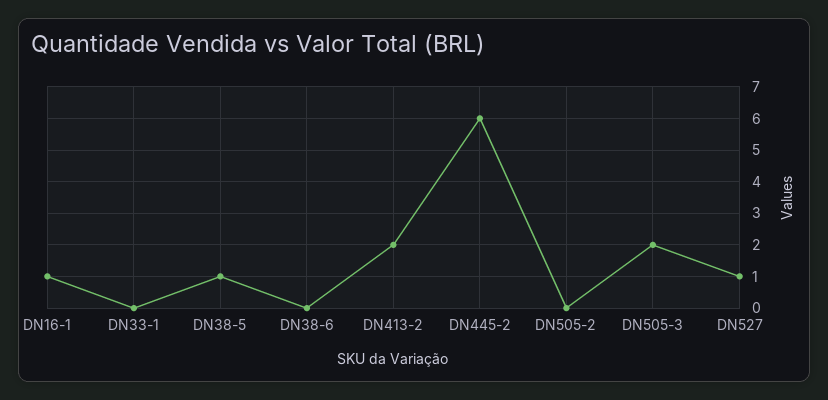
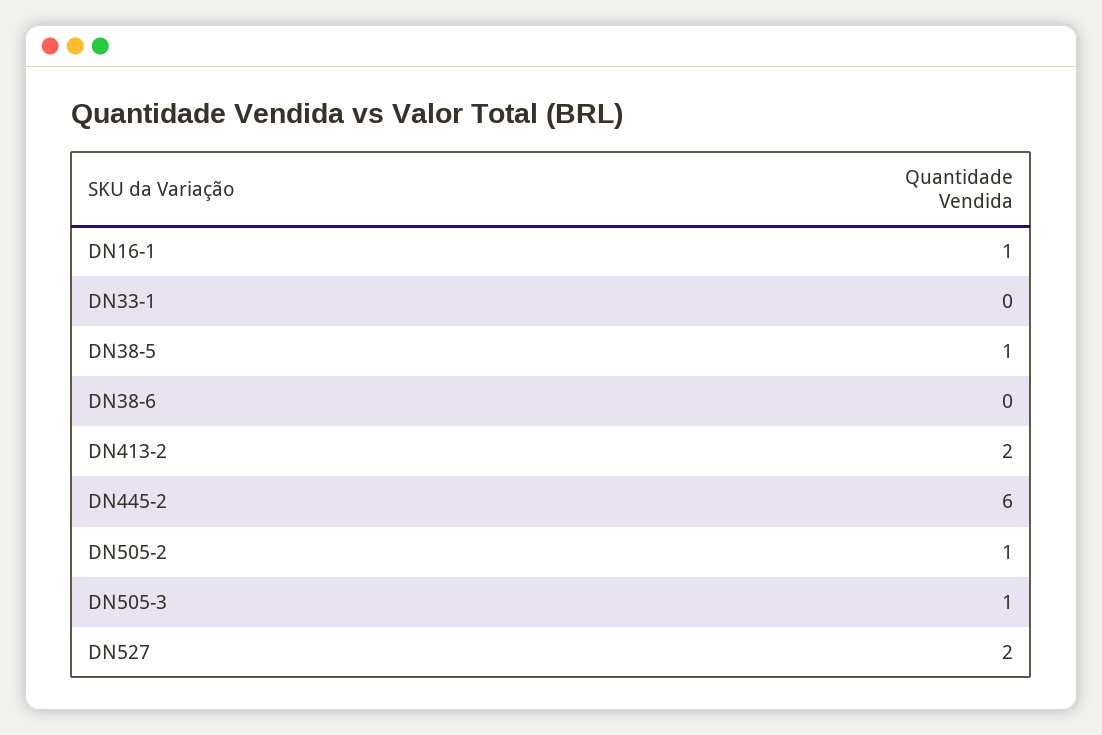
DN505-2: 0 -> 1
DN505-3: 2 -> 1
DN527: 1 -> 2

